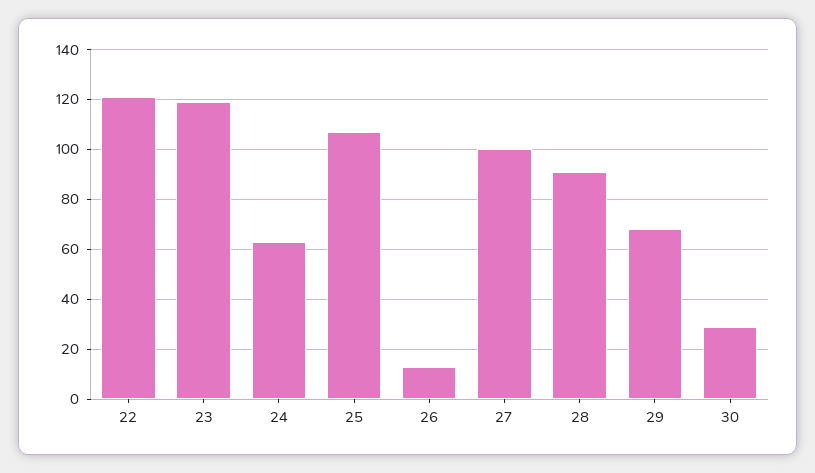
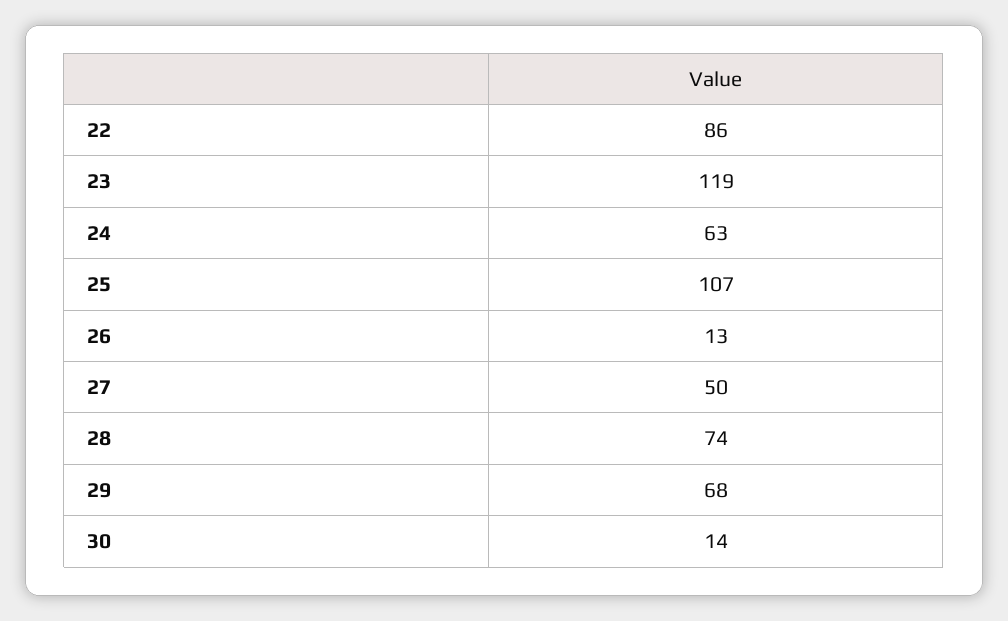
22: 120 -> 86
27: 100 -> 50
28: 90 -> 74
30: 30 -> 14

